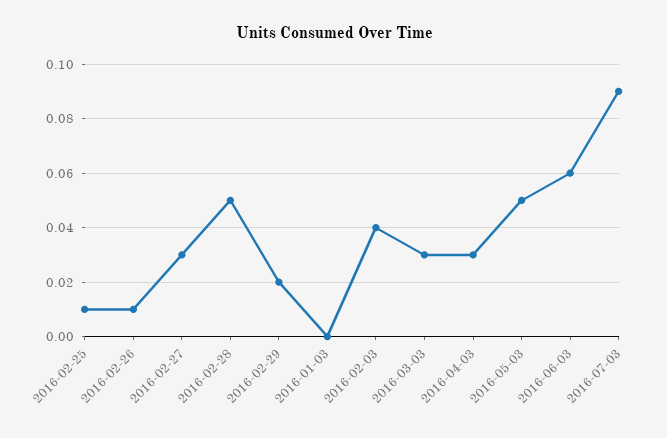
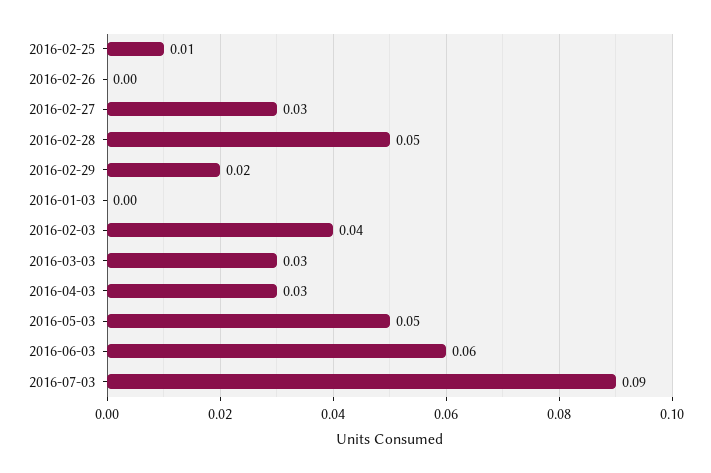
2016-02-26: 0.01 -> 0

